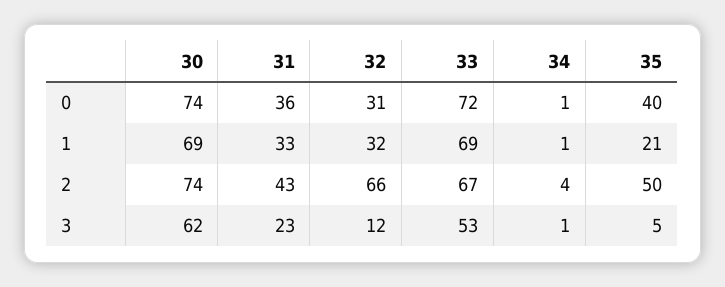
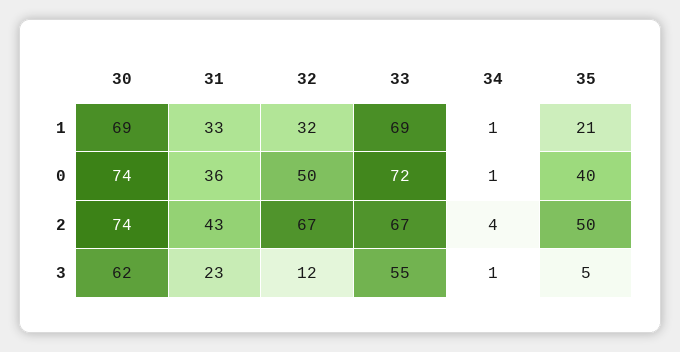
32, 0: 31 -> 50
32, 2: 66 -> 67
33, 3: 53 -> 55

